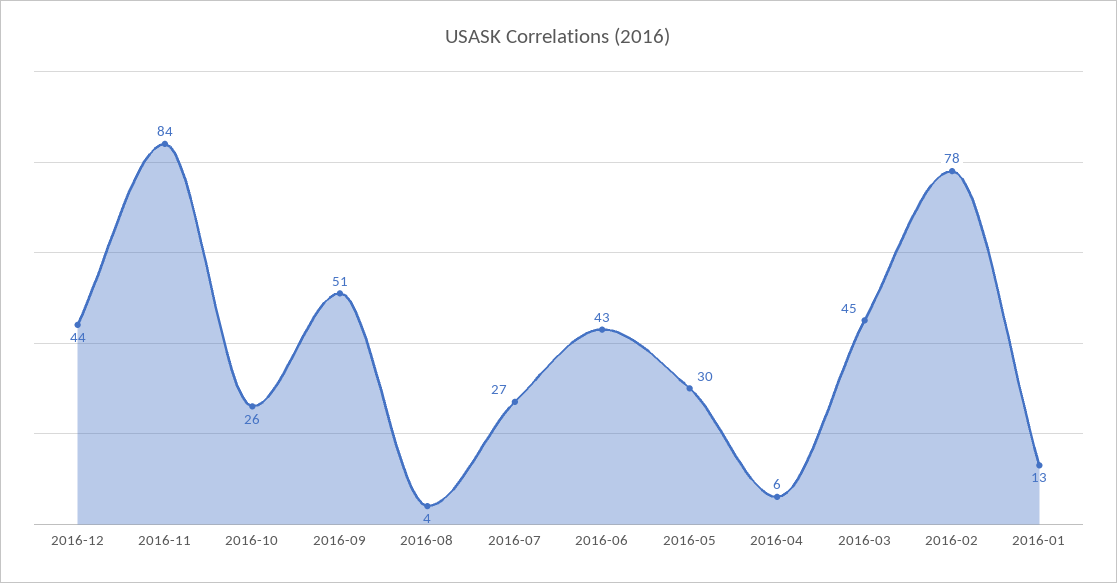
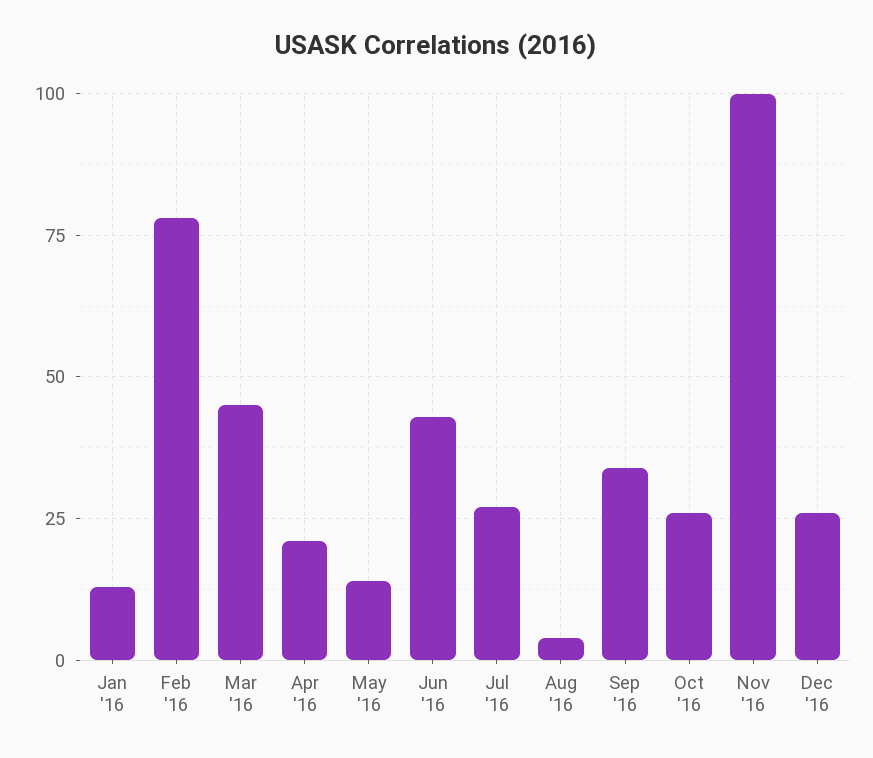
2016-12: 44 -> 25
2016-11: 84 -> 100
2016-09: 51 -> 35
2016-05: 30 -> 15
2016-04: 6 -> 20

